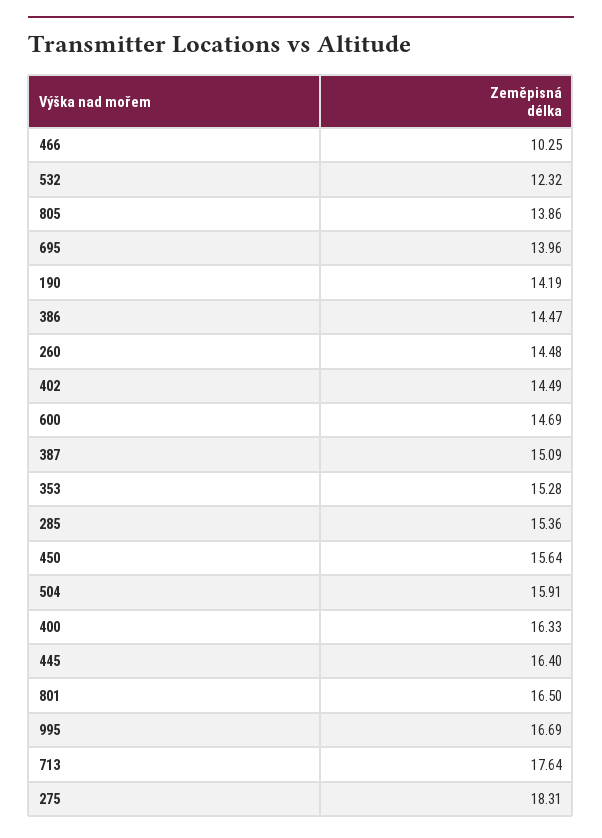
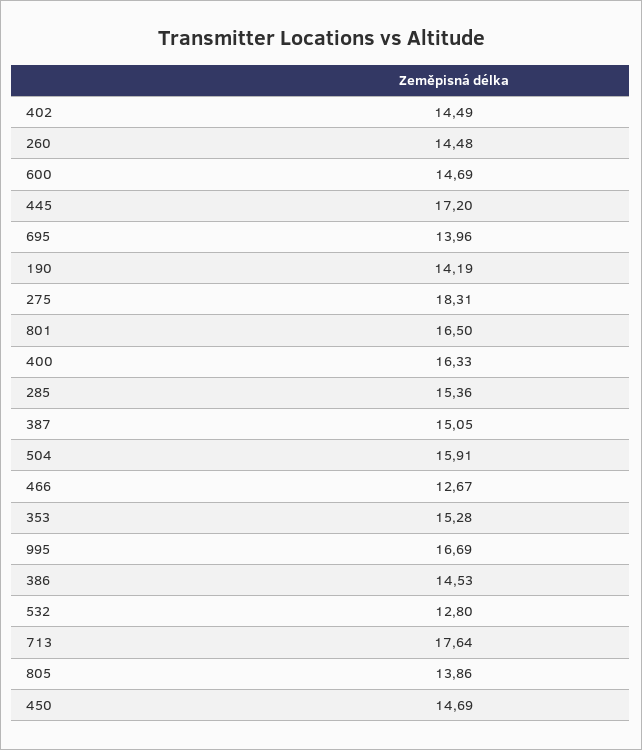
466: 10.25 -> 12.67
532: 12.32 -> 12.8
386: 14.47 -> 14.53
387: 15.09 -> 15.05
450: 15.64 -> 14.69
445: 16.4 -> 17.2

